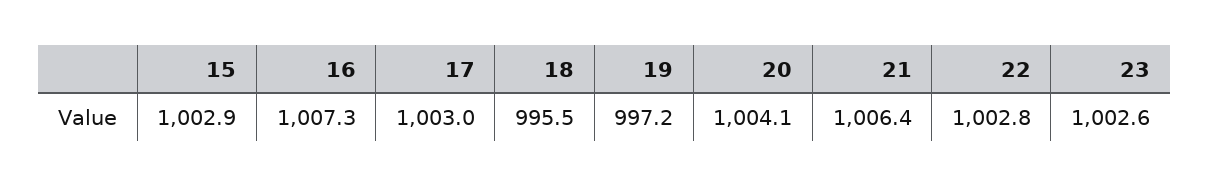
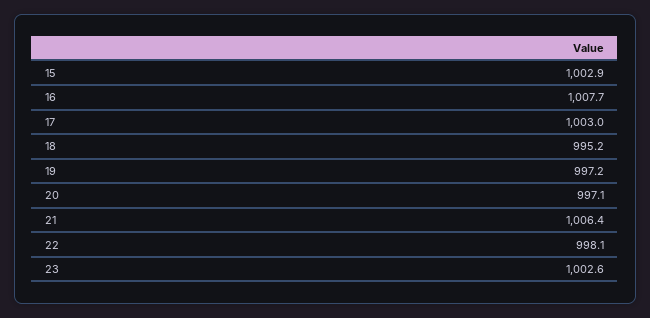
16: 1007.3 -> 1007.7
18: 995.5 -> 995.2
20: 1004.1 -> 997.1
22: 1002.8 -> 998.1

